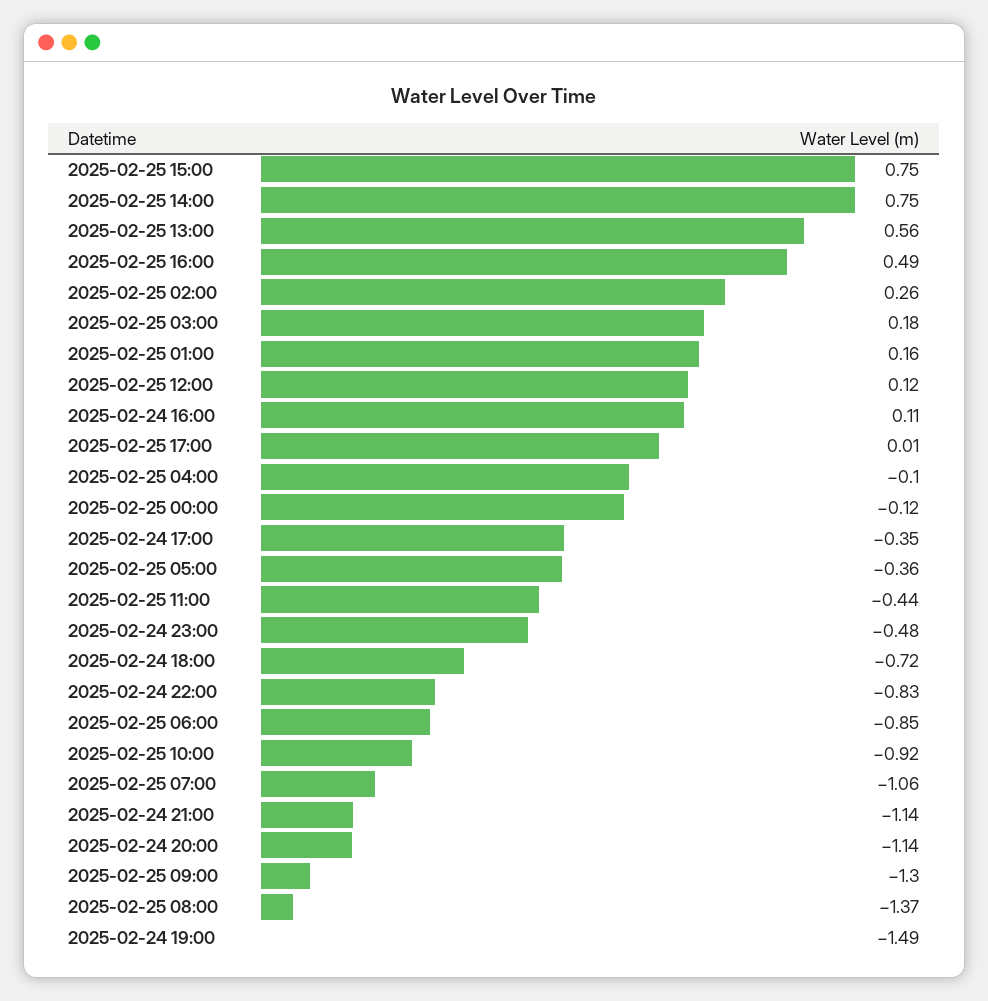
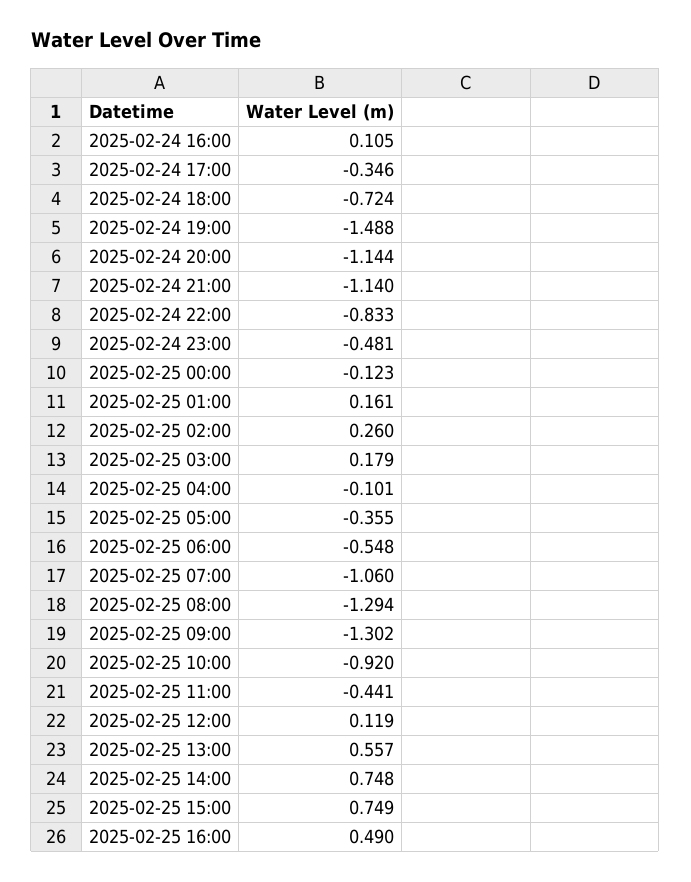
2025-02-25 17:00: 0.01 -> none
2025-02-25 06:00: -0.85 -> -0.548
2025-02-25 08:00: -1.37 -> -1.294

